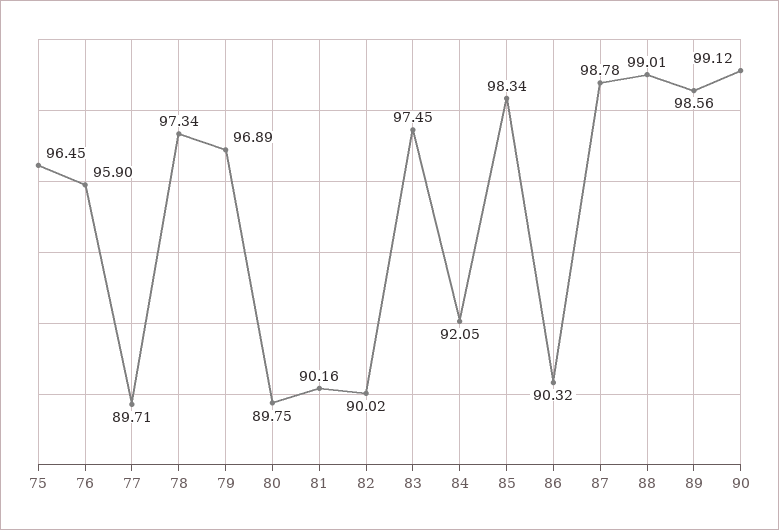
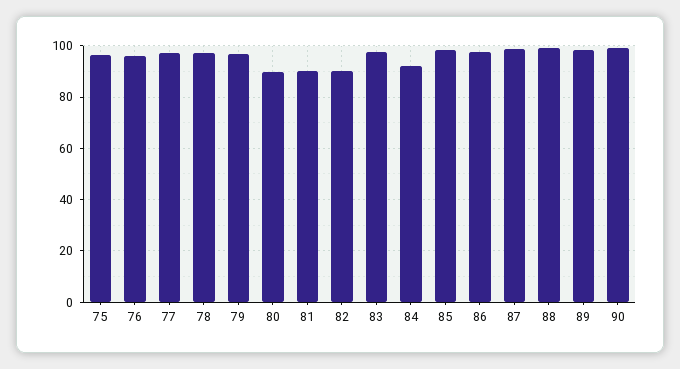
77: 89.71 -> 97.5
86: 90.32 -> 97.5

